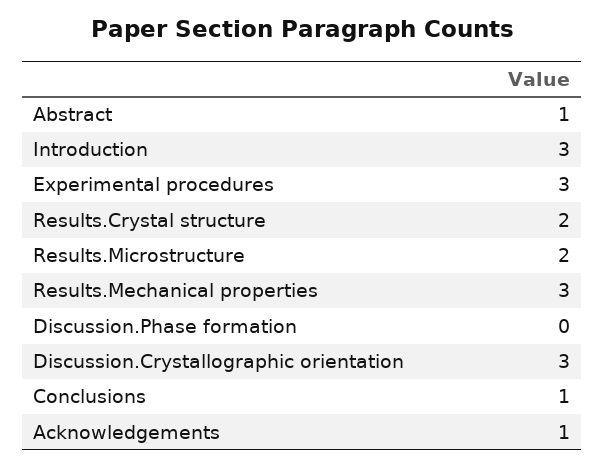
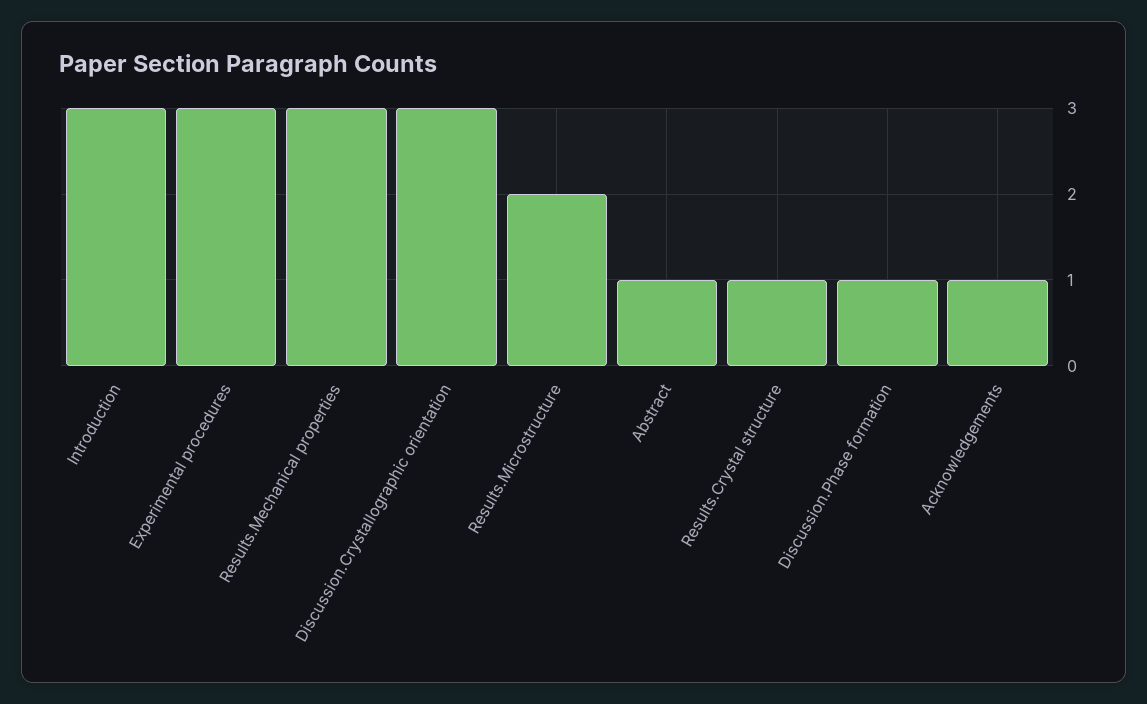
Results.Crystal structure: 2 -> 1
Discussion.Phase formation: 0 -> 1
Conclusions: 1 -> none

